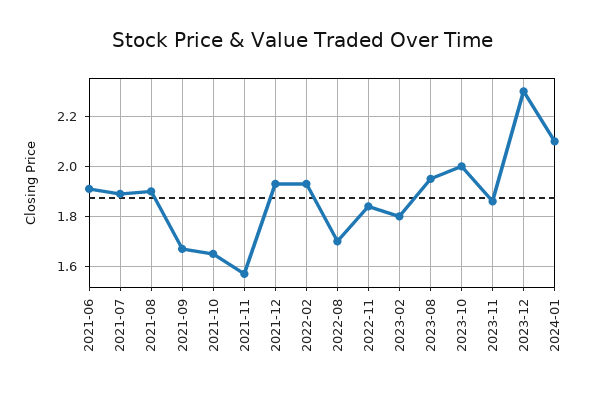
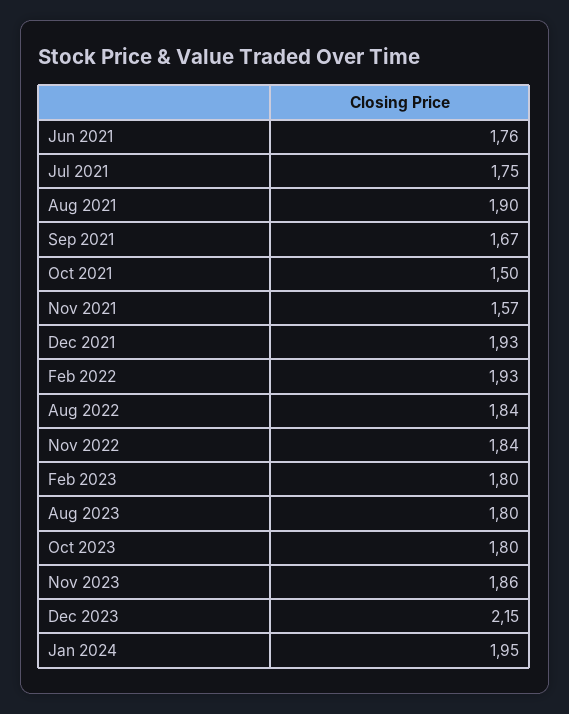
2021-06: 1.9 -> 1.76
2021-07: 1.9 -> 1.75
2021-10: 1.65 -> 1.5
2022-08: 1.7 -> 1.84
2023-08: 1.95 -> 1.8
2023-10: 2 -> 1.8
2023-12: 2.3 -> 2.15
2024-01: 2.1 -> 1.95

